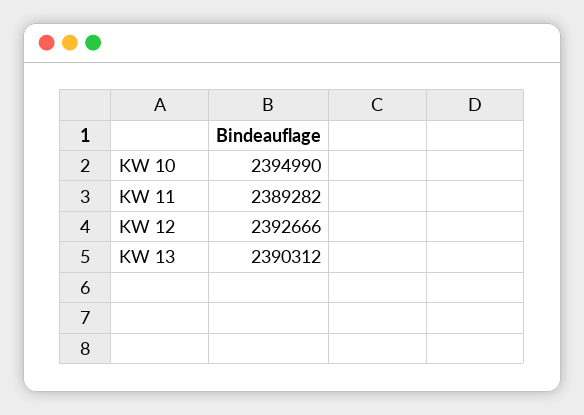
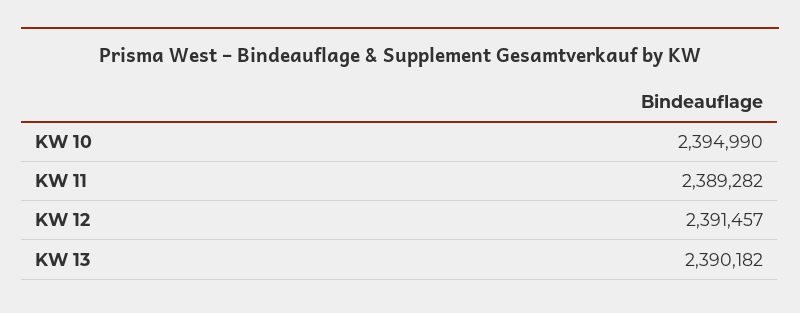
KW 12: 2392666 -> 2391457
KW 13: 2390312 -> 2390182

